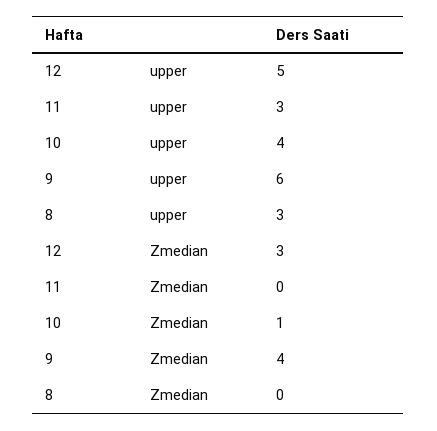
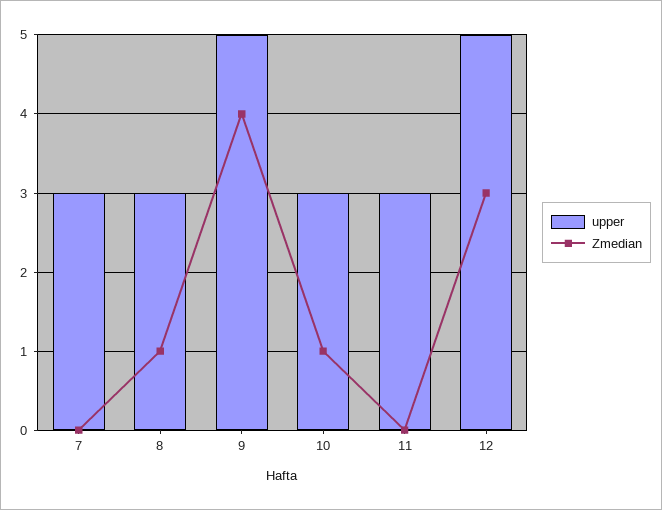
upper, 10: 4 -> 3
upper, 9: 6 -> 5
Zmedian, 8: 0 -> 1
upper, 7: none -> 3
Zmedian, 7: none -> 0

